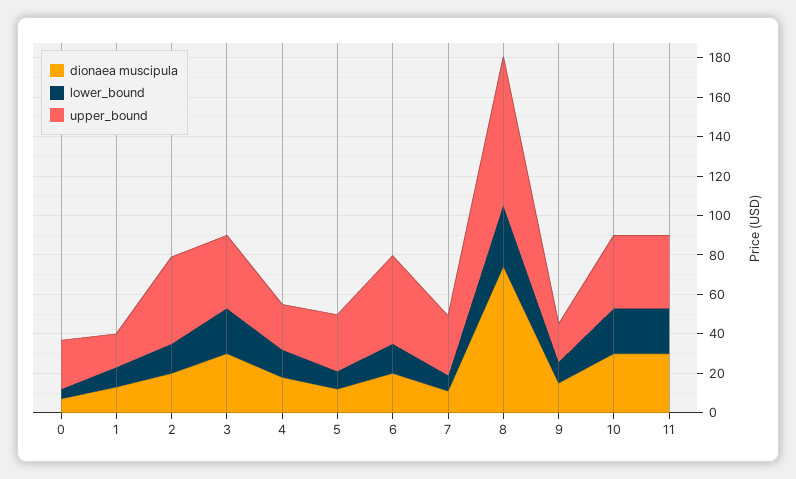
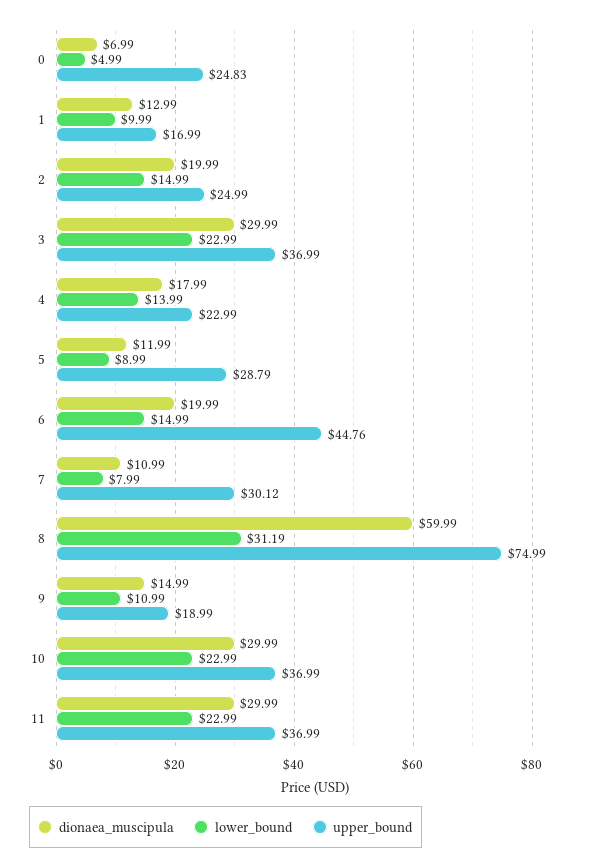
upper_bound, 2: 45 -> 24.99
dionaea muscipula, 8: 75 -> 59.99

